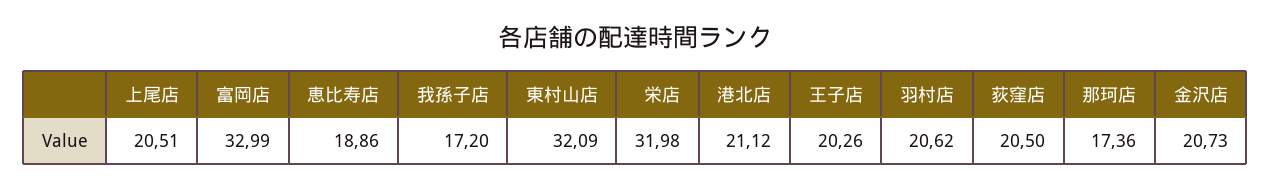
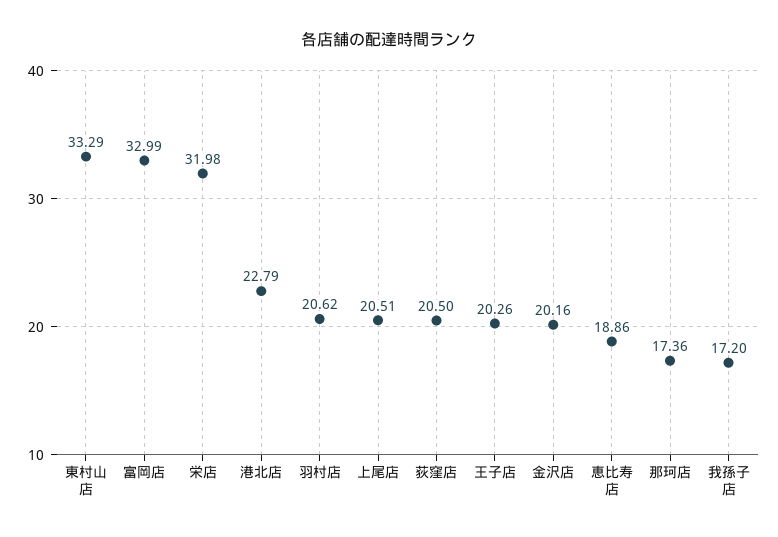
東村山店: 32.09 -> 33.29
港北店: 21.12 -> 22.79
金沢店: 20.73 -> 20.16

